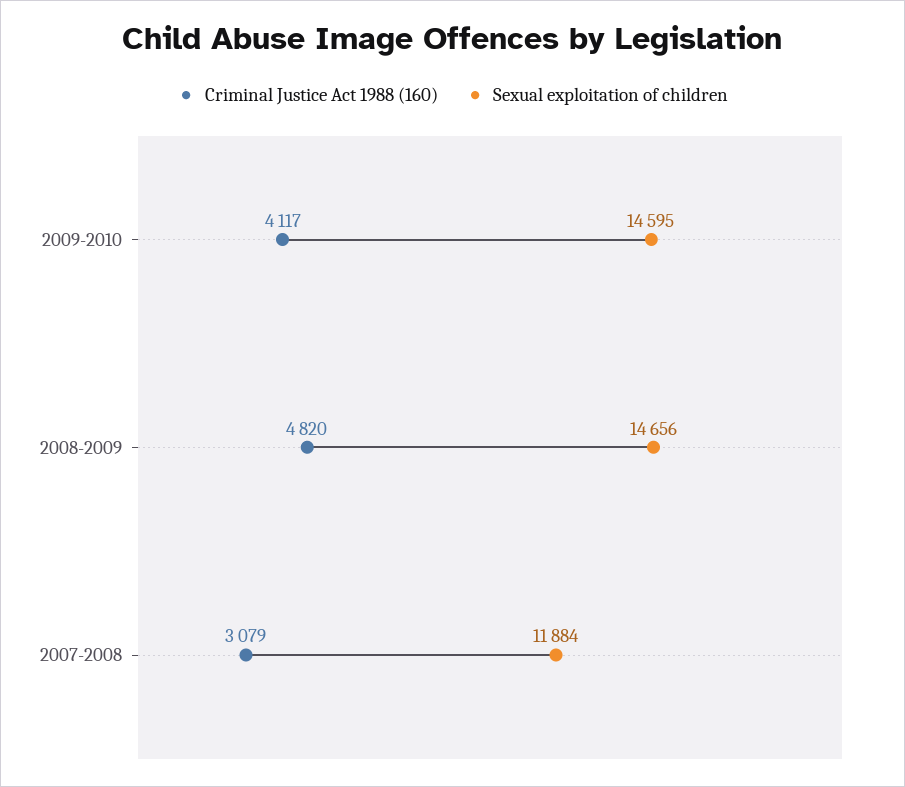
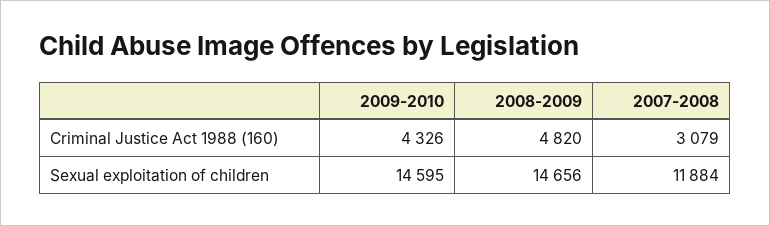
Criminal Justice Act 1988 (160), 2009-2010: 4117 -> 4326

